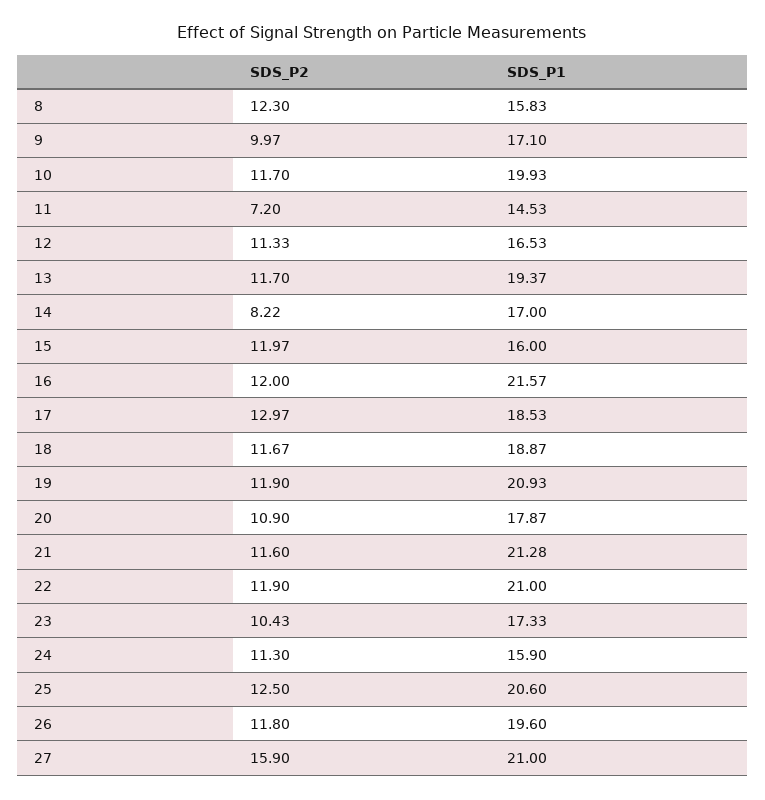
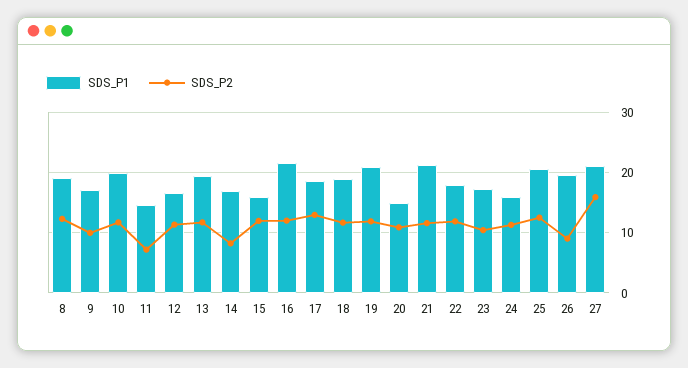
SDS_P1, 8: 15.83 -> 19
SDS_P1, 20: 17.87 -> 15
SDS_P1, 22: 21 -> 18
SDS_P2, 26: 11.8 -> 9

